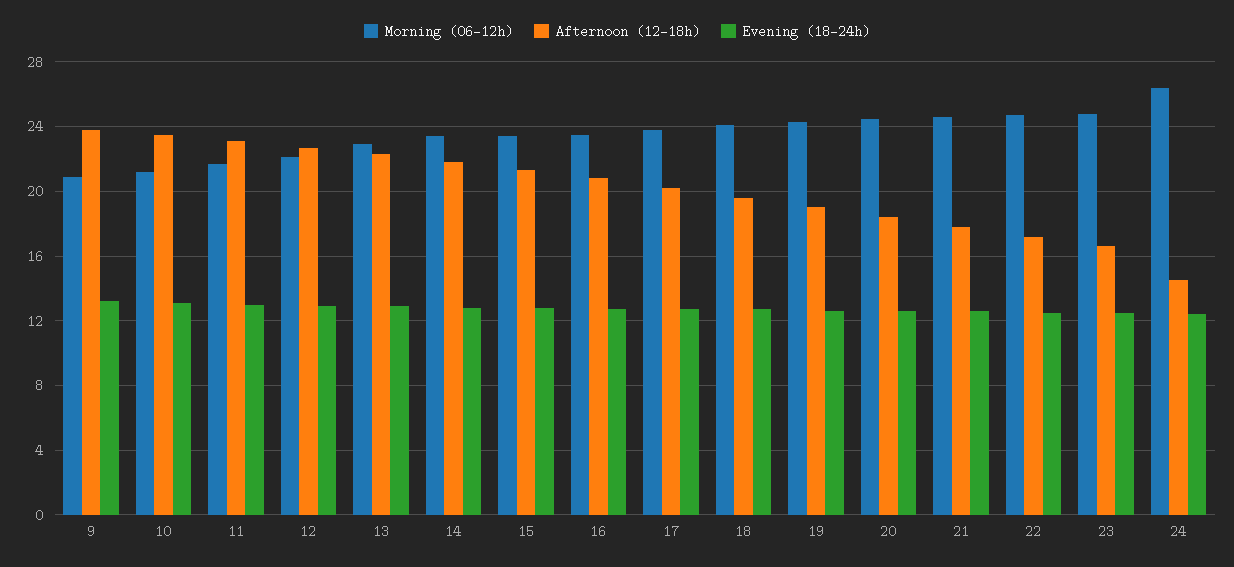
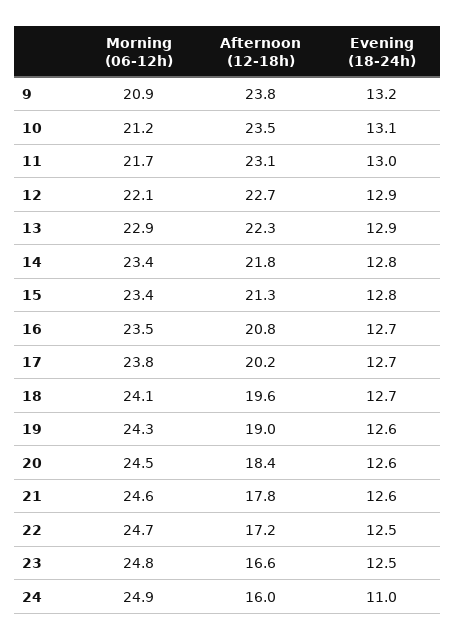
Morning (06-12h), 24: 26.5 -> 24.9
Afternoon (12-18h), 24: 14.5 -> 16
Evening (18-24h), 24: 12.5 -> 11

